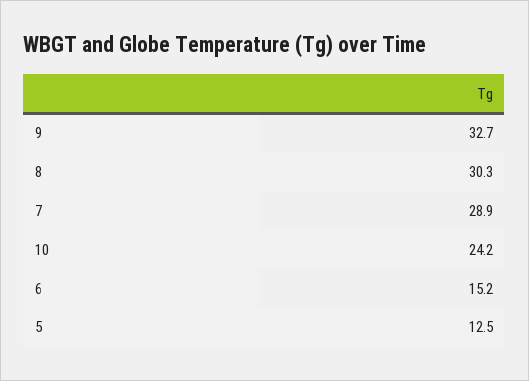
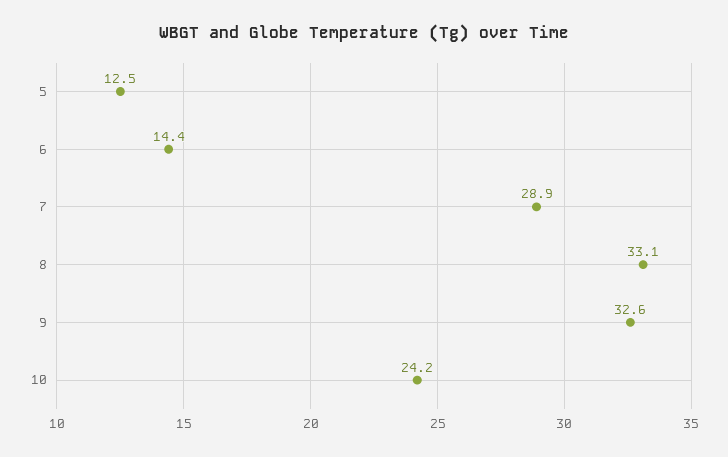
9: 32.7 -> 32.6
8: 30.3 -> 33.1
6: 15.2 -> 14.4

